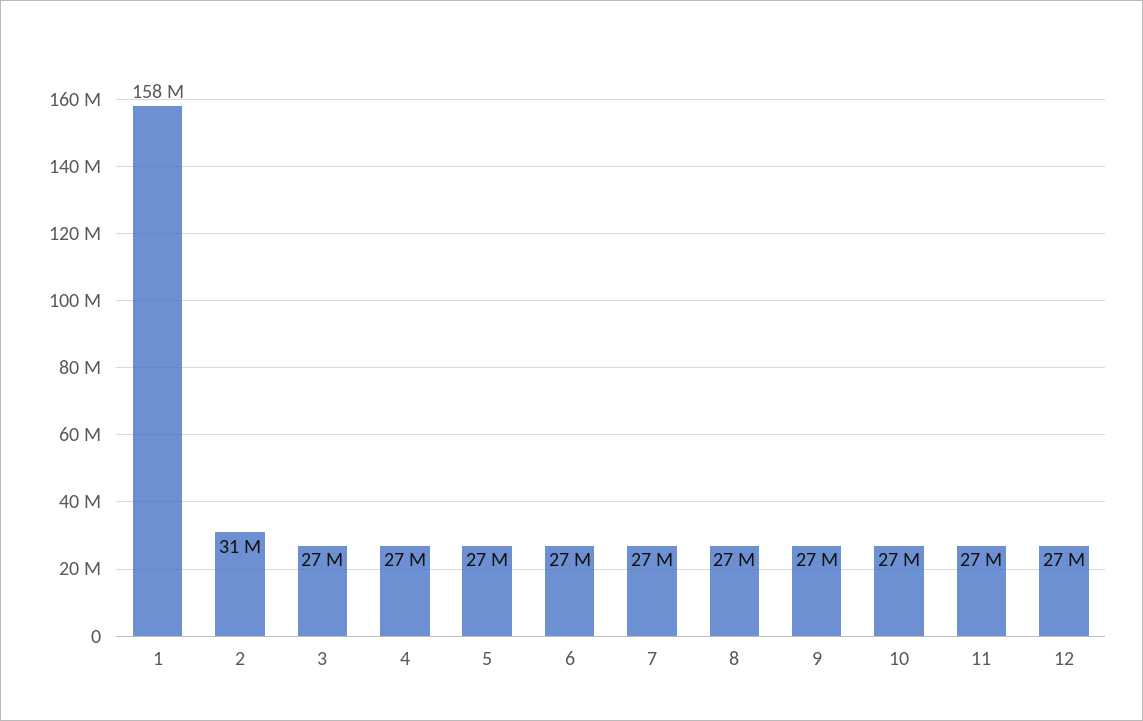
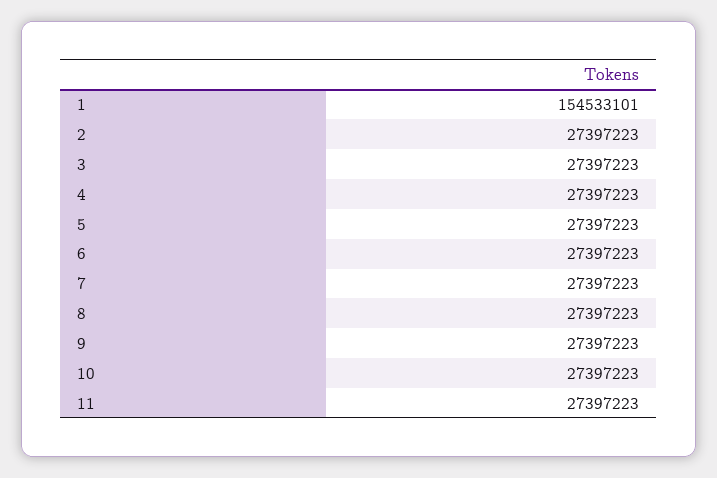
1: 158000000 -> 154533101
2: 31000000 -> 27397223
12: 27000000 -> none

